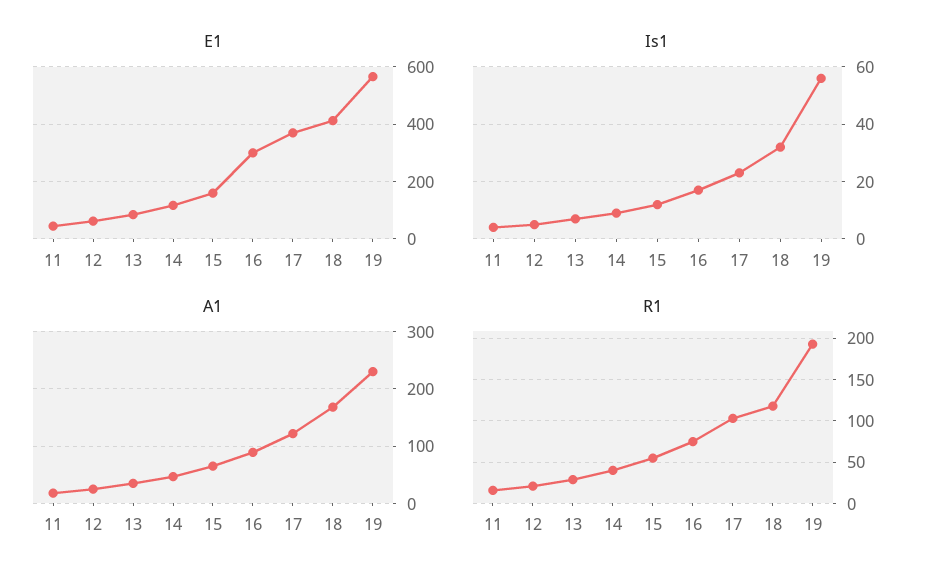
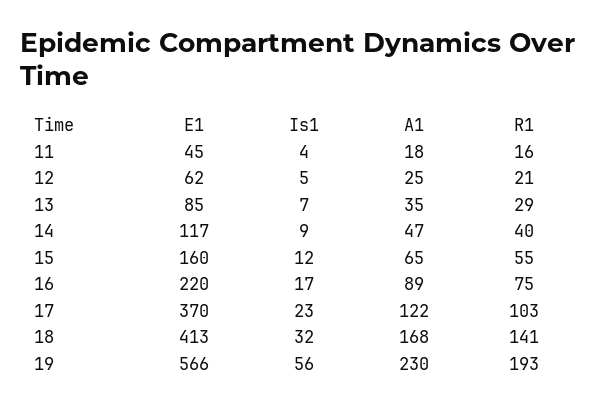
E1, 16: 300 -> 220
R1, 18: 120 -> 141

